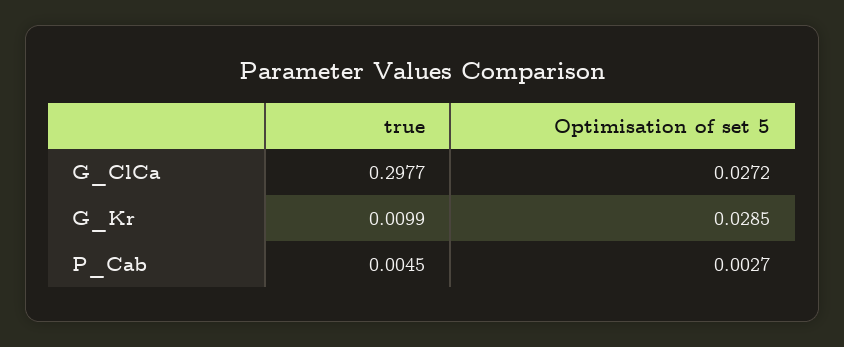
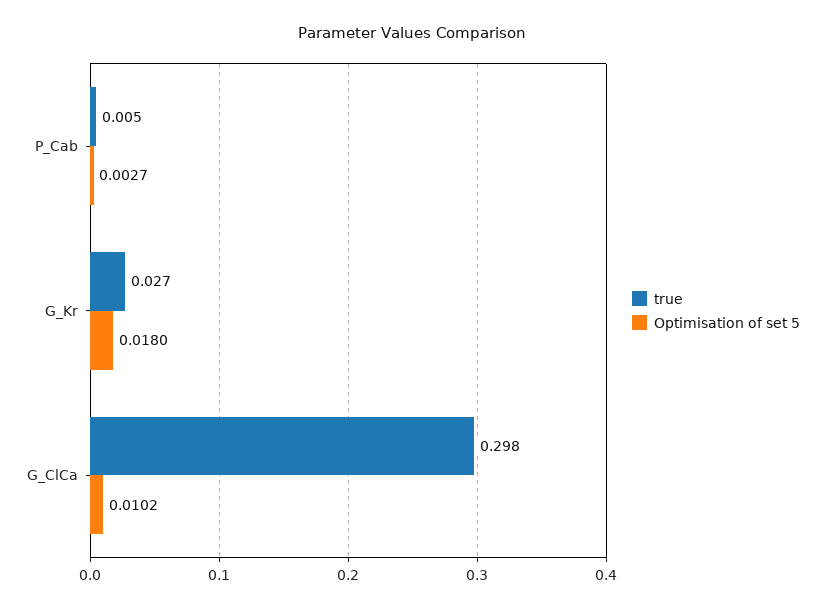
Optimisation of set 5, G_ClCa: 0.0272 -> 0.0102
true, G_Kr: 0.0099 -> 0.027
Optimisation of set 5, G_Kr: 0.0285 -> 0.018

